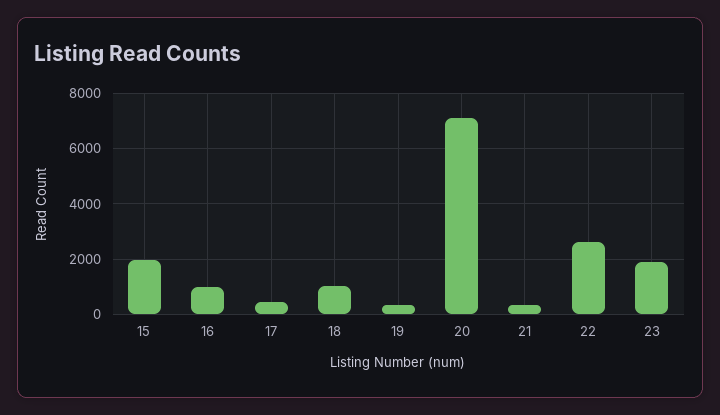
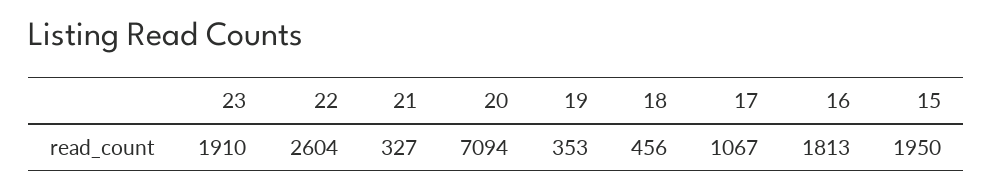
16: 1000 -> 1813
17: 500 -> 1067
18: 1000 -> 456

